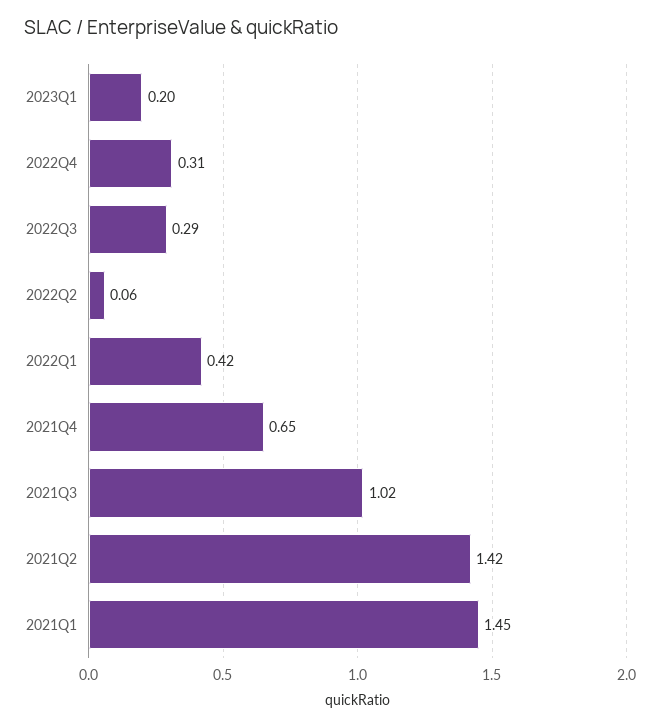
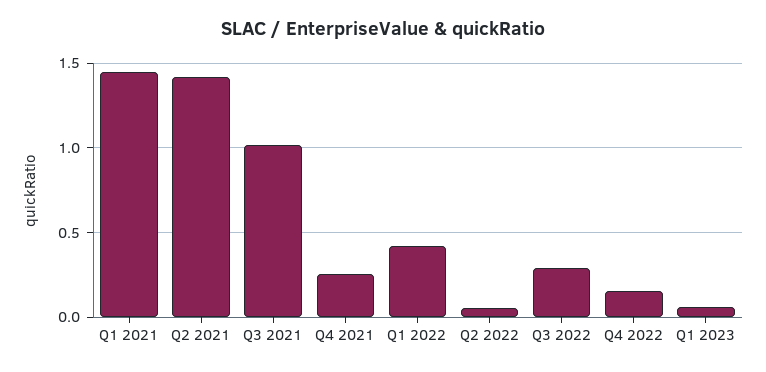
2023Q1: 0.2 -> 0.05
2022Q4: 0.31 -> 0.15
2021Q4: 0.65 -> 0.25

